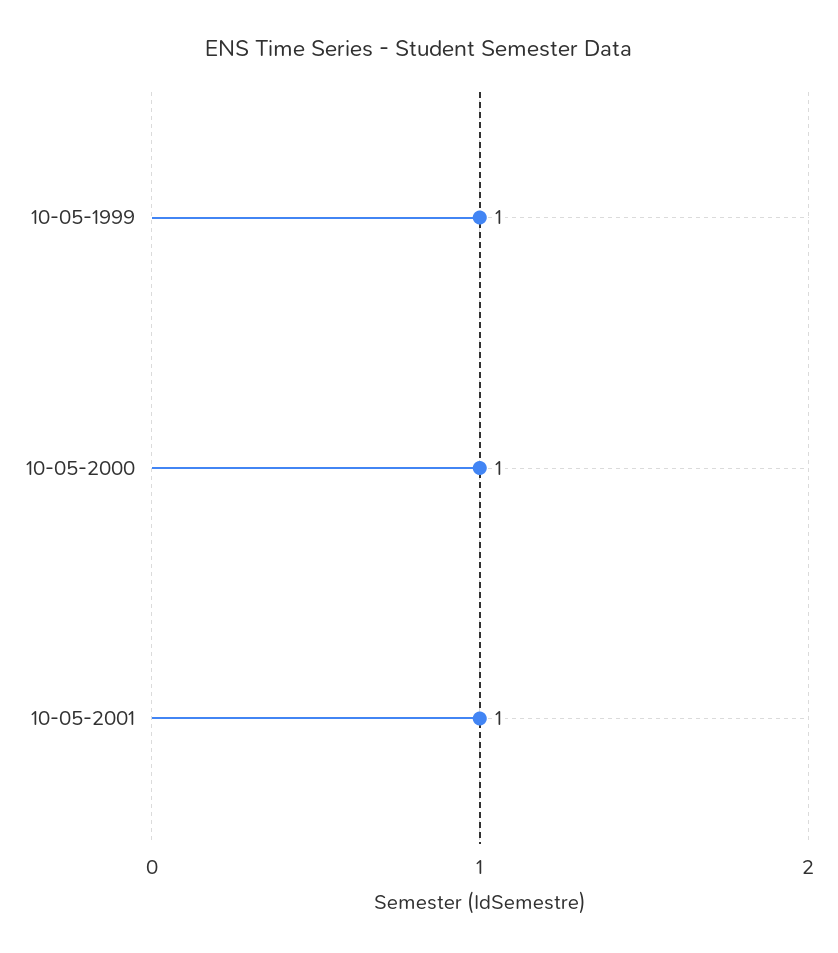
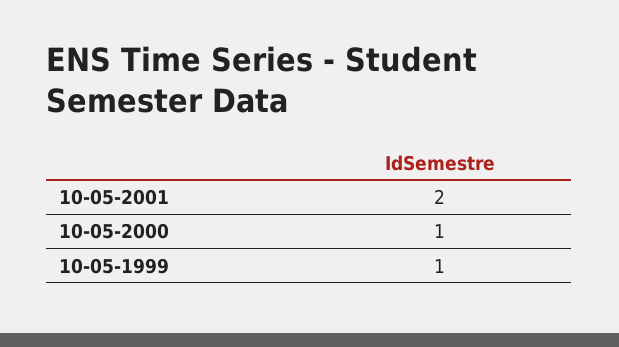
10-05-2001: 1 -> 2

